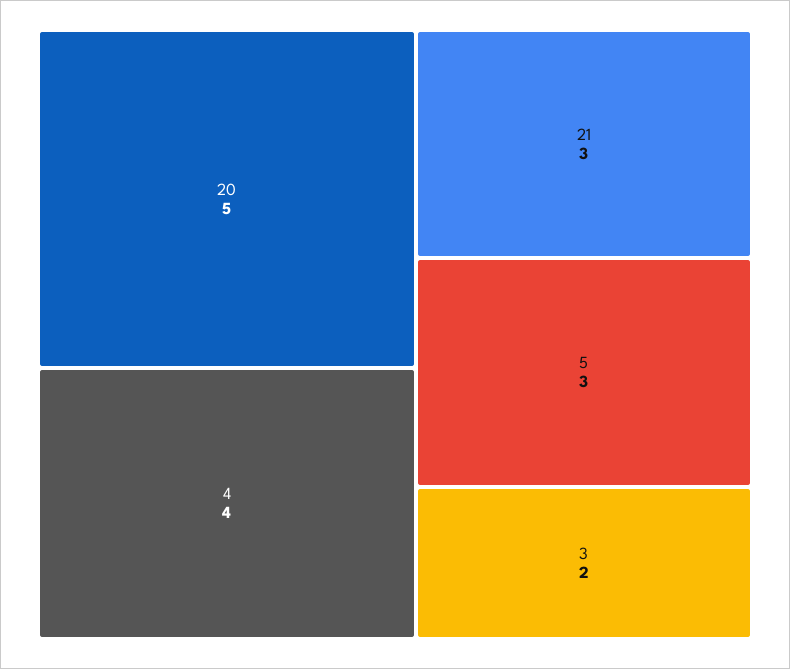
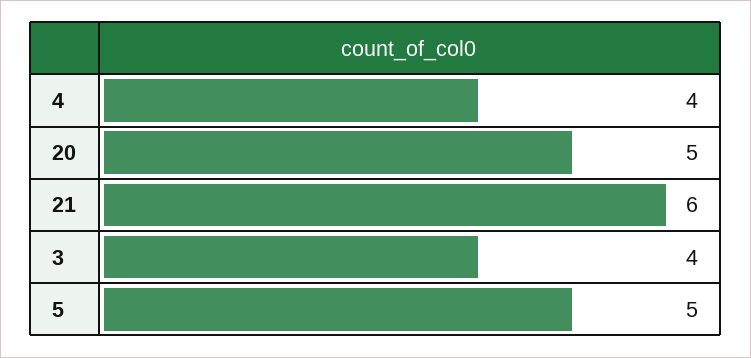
21: 3 -> 6
5: 3 -> 5
3: 2 -> 4

